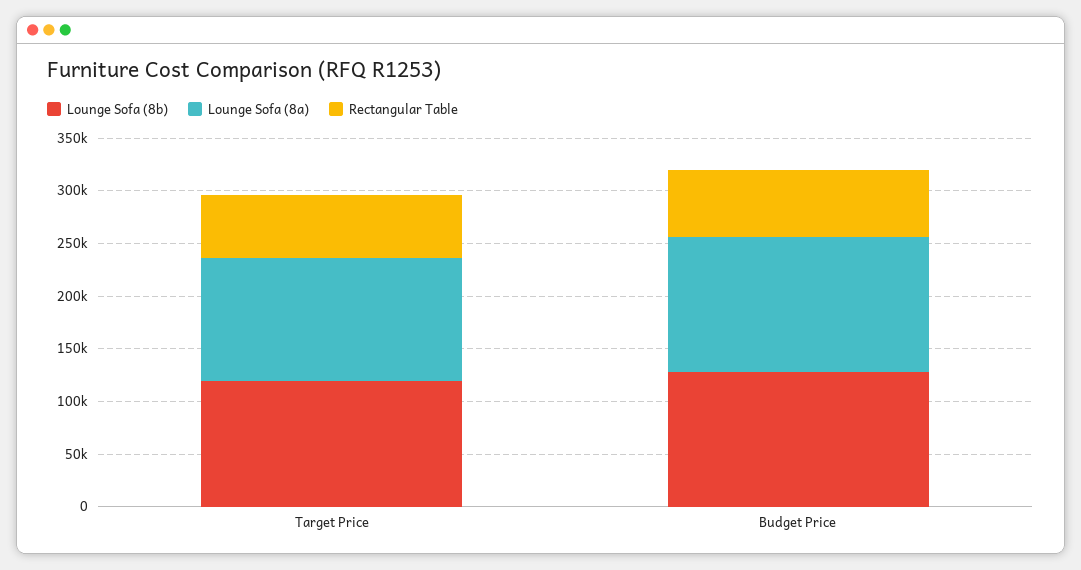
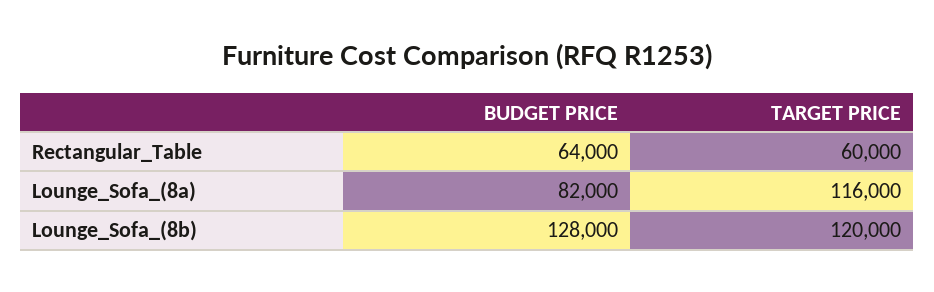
Lounge Sofa (8a), Budget Price: 130000 -> 82000

